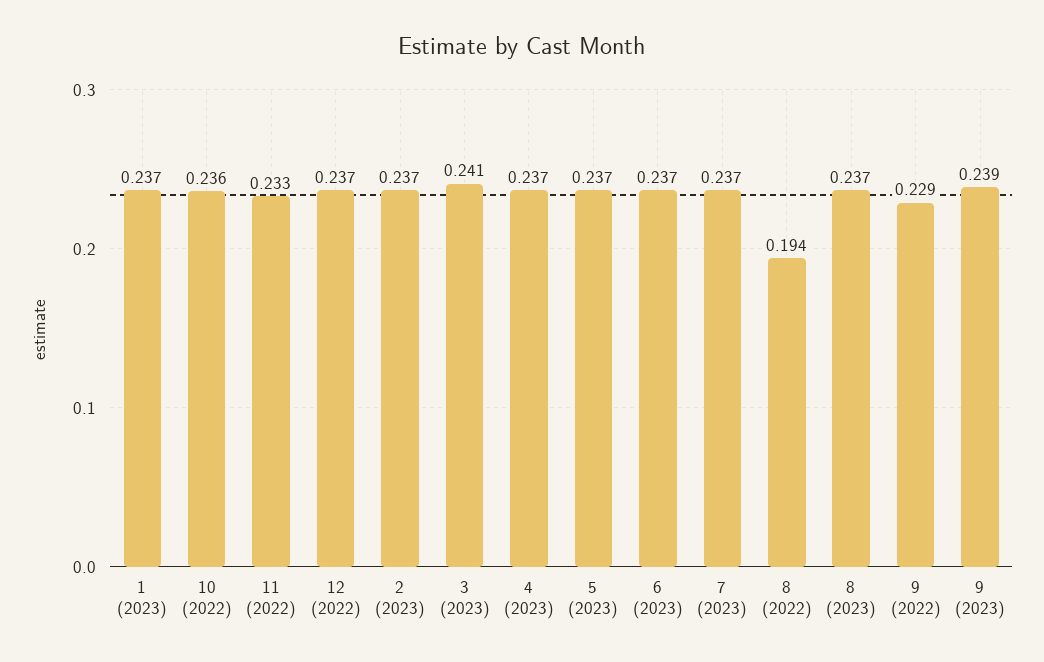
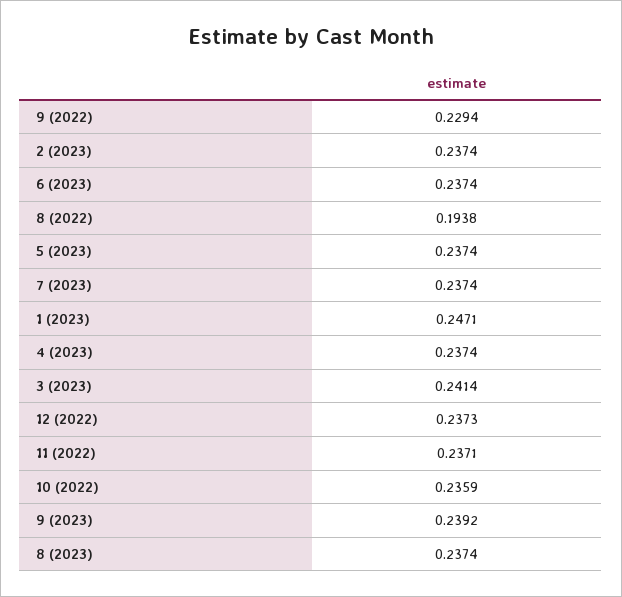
1 (2023): 0.237 -> 0.2471
11 (2022): 0.233 -> 0.2371

